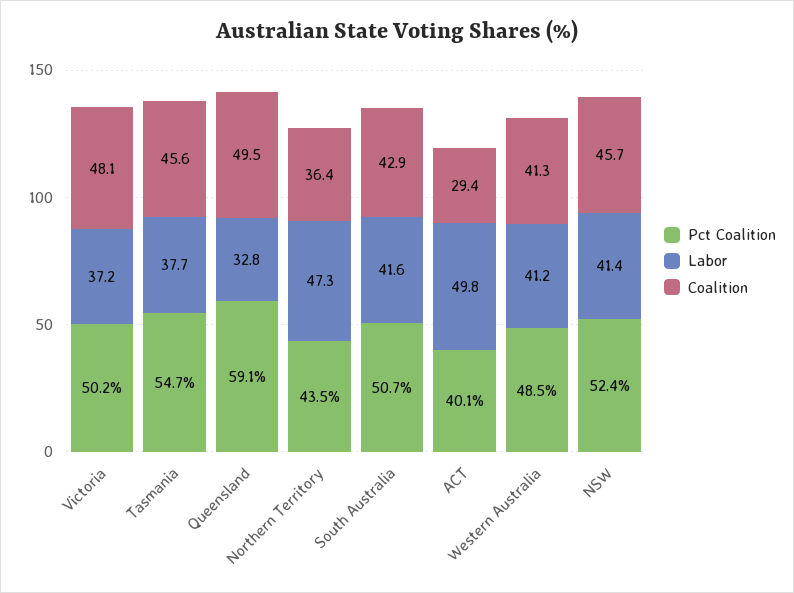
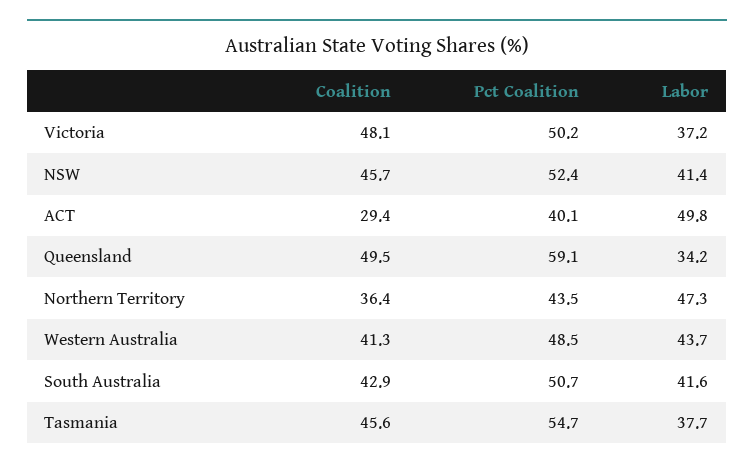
Labor, Queensland: 32.8 -> 34.2
Labor, Western Australia: 41.2 -> 43.7

